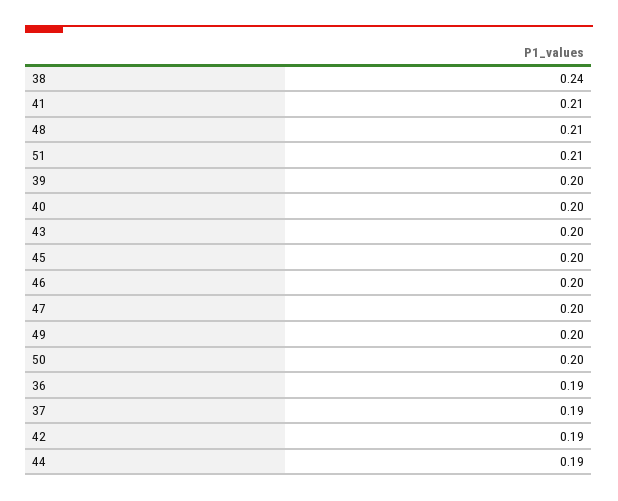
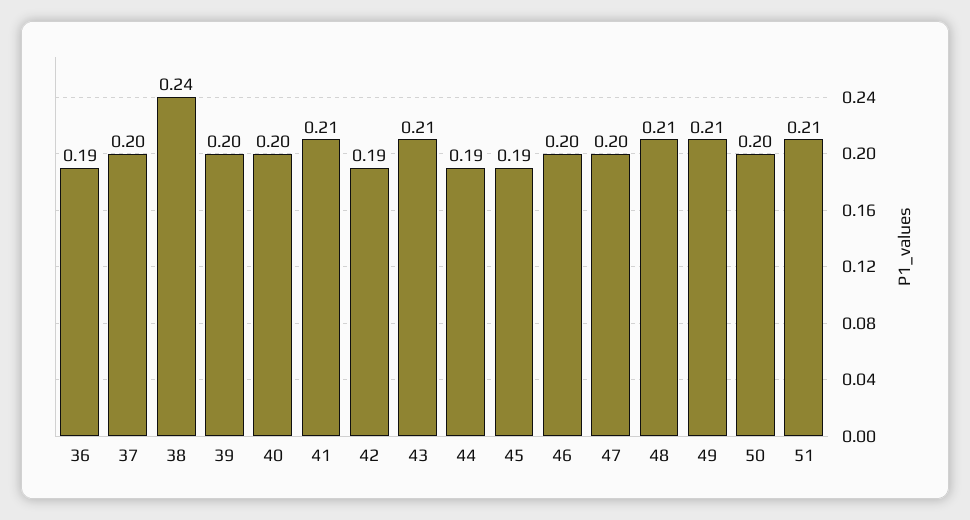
43: 0.2 -> 0.21
45: 0.2 -> 0.19
49: 0.2 -> 0.21
37: 0.19 -> 0.2

